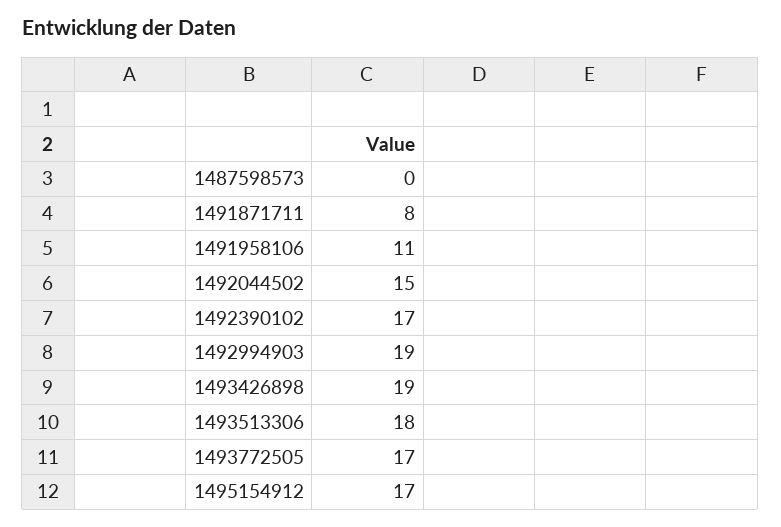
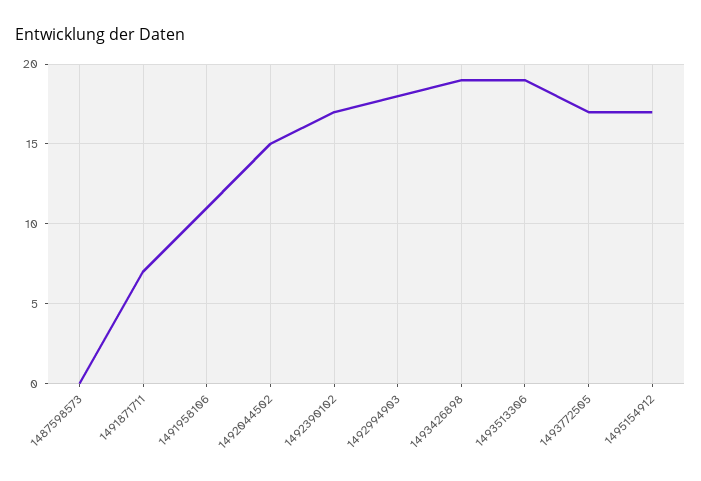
1491871711: 8 -> 7
1492994903: 19 -> 18
1493513306: 18 -> 19

